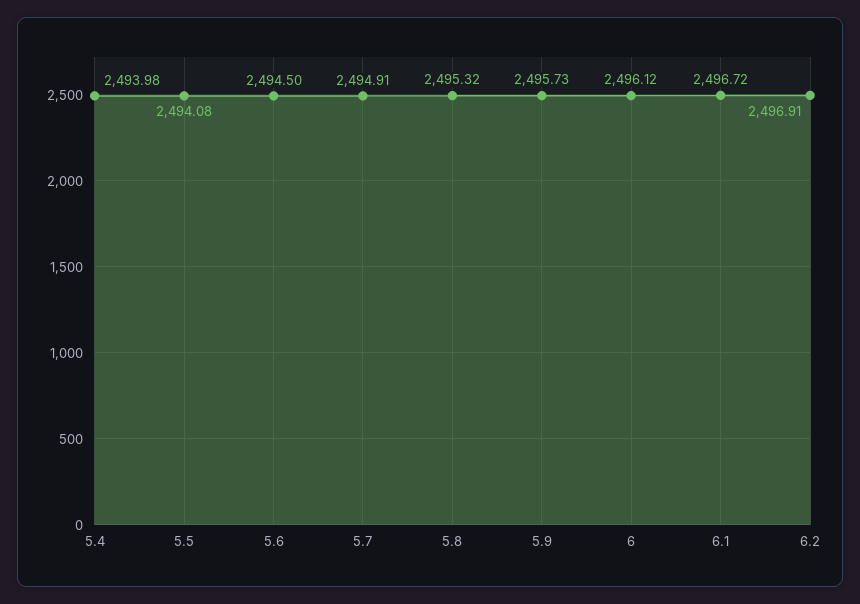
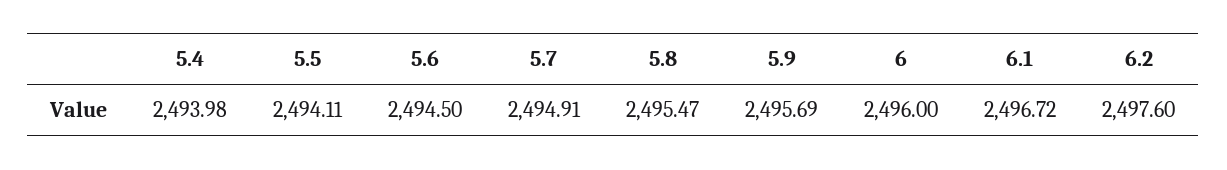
5.5: 2494.08 -> 2494.11
5.8: 2495.32 -> 2495.47
5.9: 2495.73 -> 2495.69
6: 2496.12 -> 2496
6.2: 2496.91 -> 2497.6

